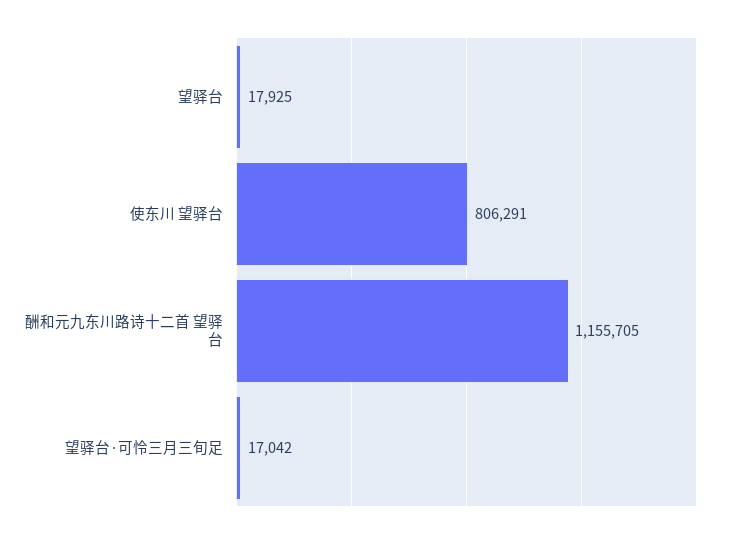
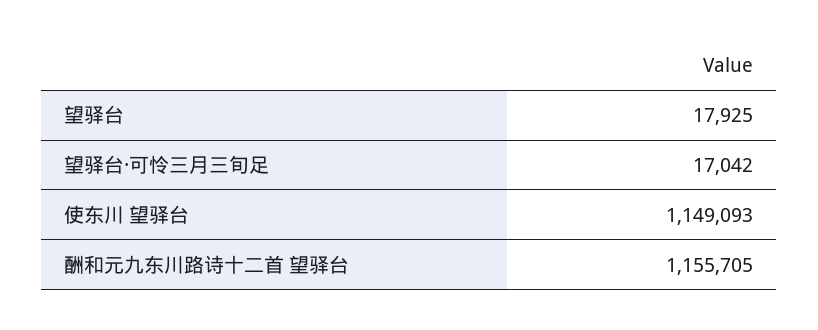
使东川 望驿台: 806291 -> 1149093

